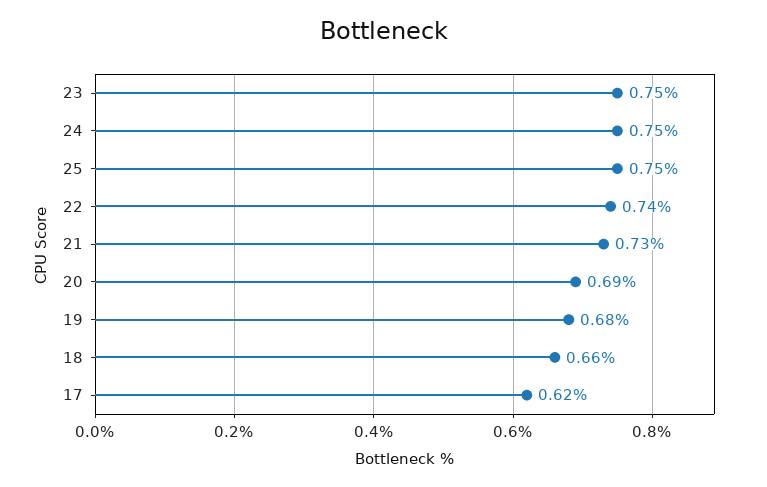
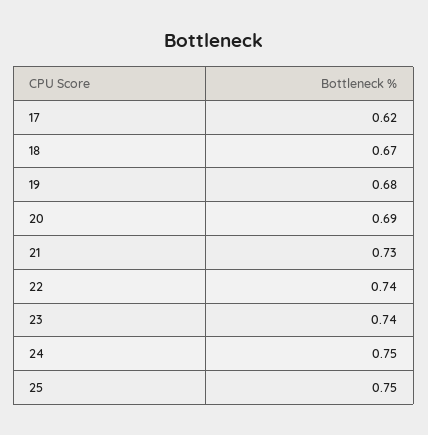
23: 0.75 -> 0.74
18: 0.66 -> 0.67

